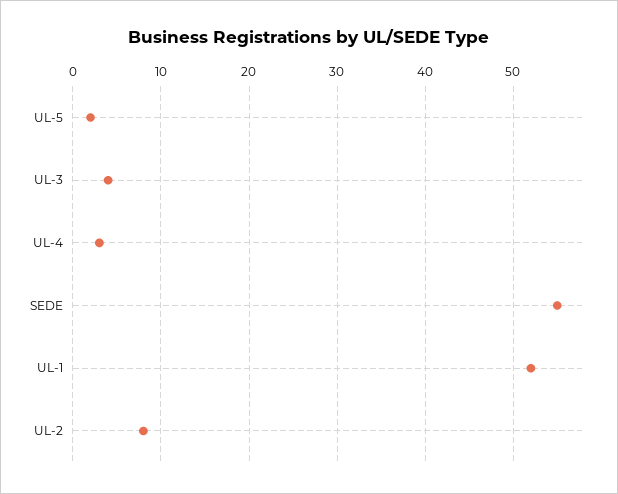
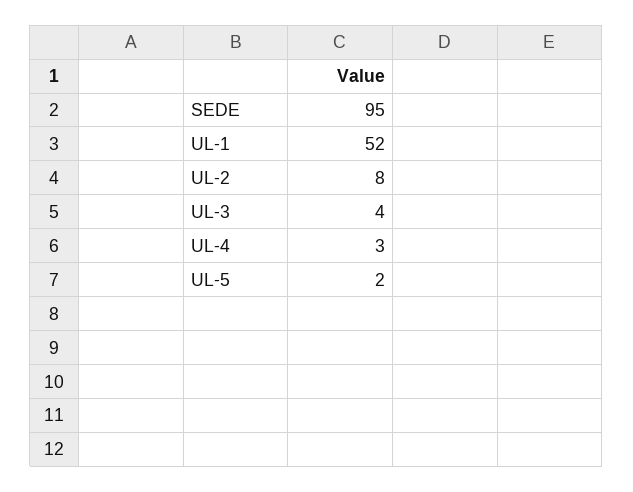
SEDE: 55 -> 95

